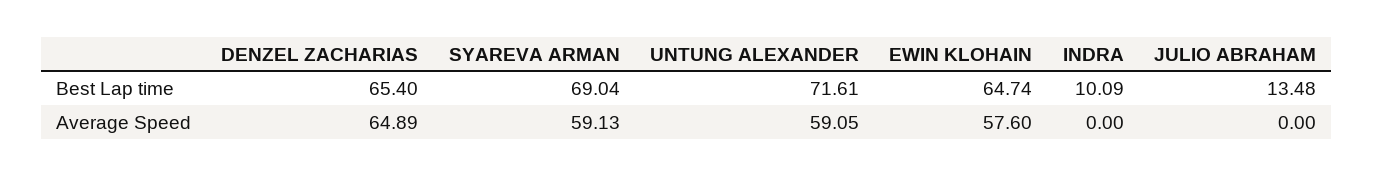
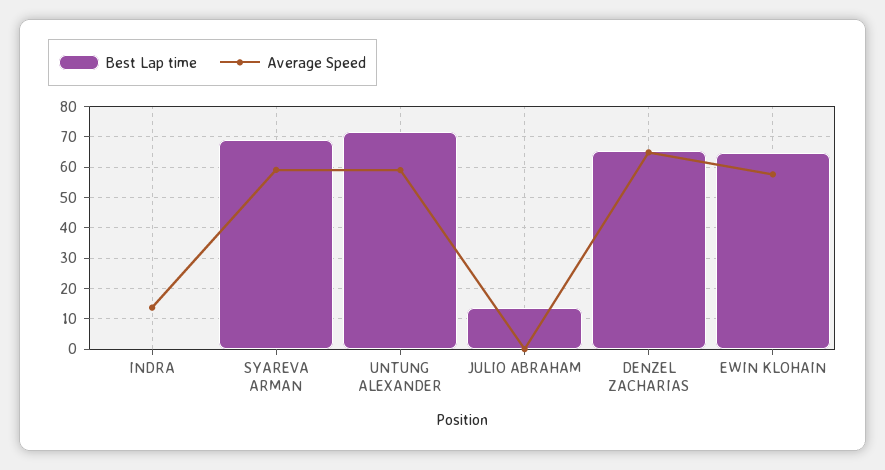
Best Lap time, INDRA: 10.09 -> 0
Average Speed, INDRA: 0 -> 14

